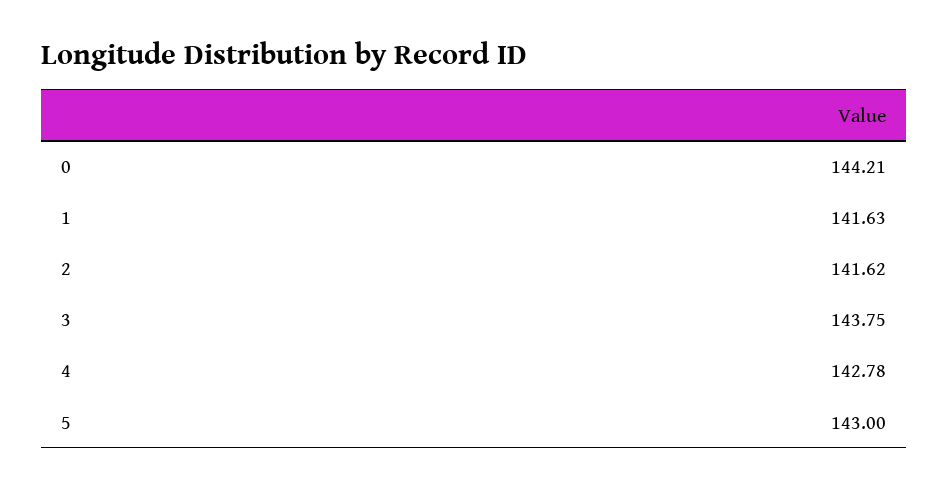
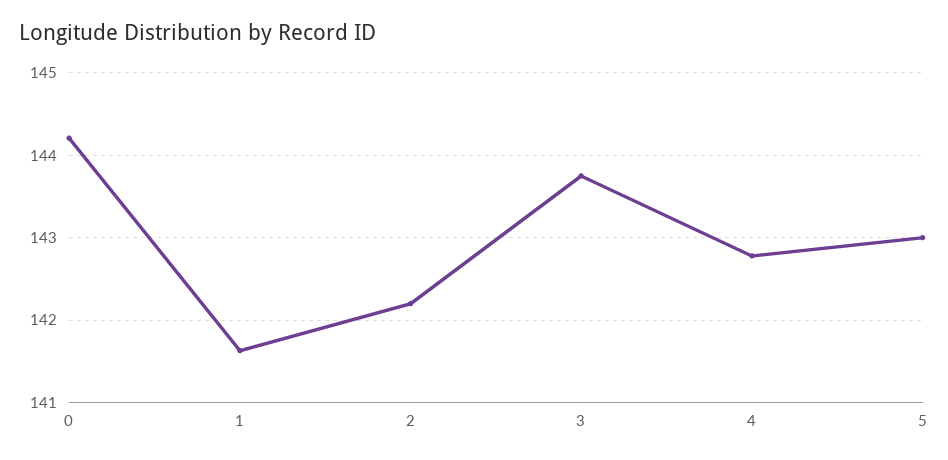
2: 141.62 -> 142.2

